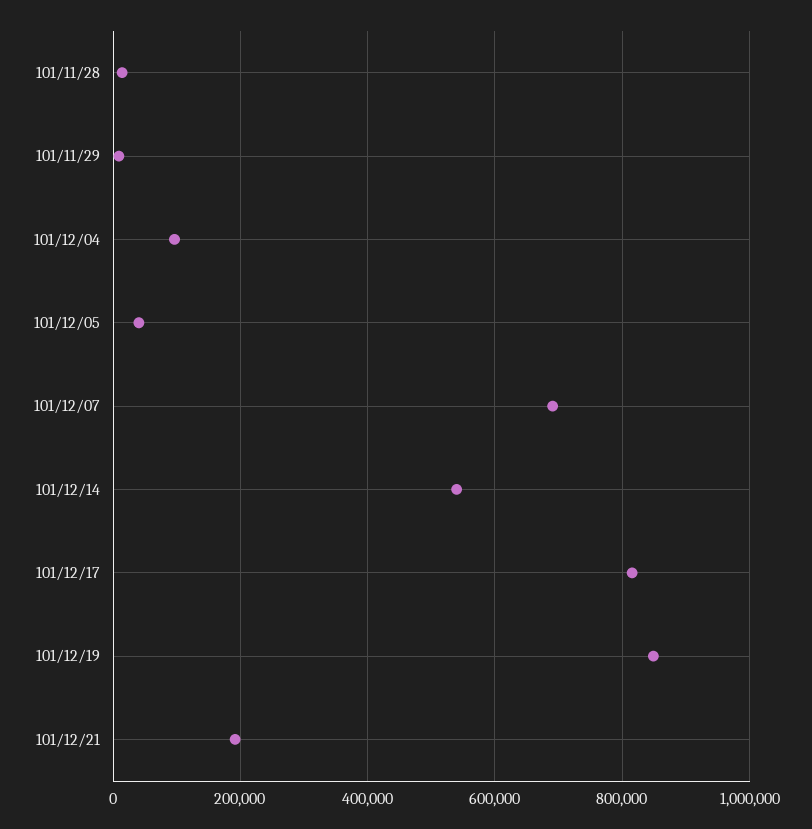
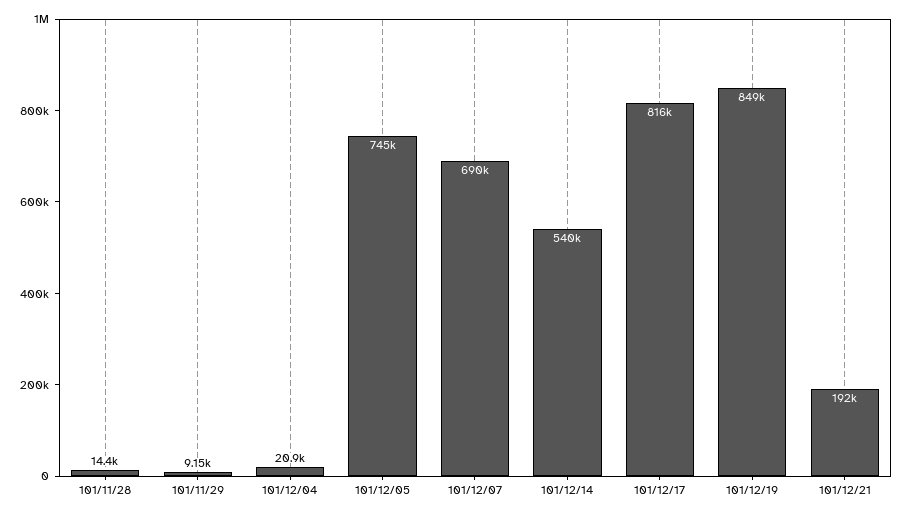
101/12/04: 100000 -> 20900
101/12/05: 40000 -> 745000

